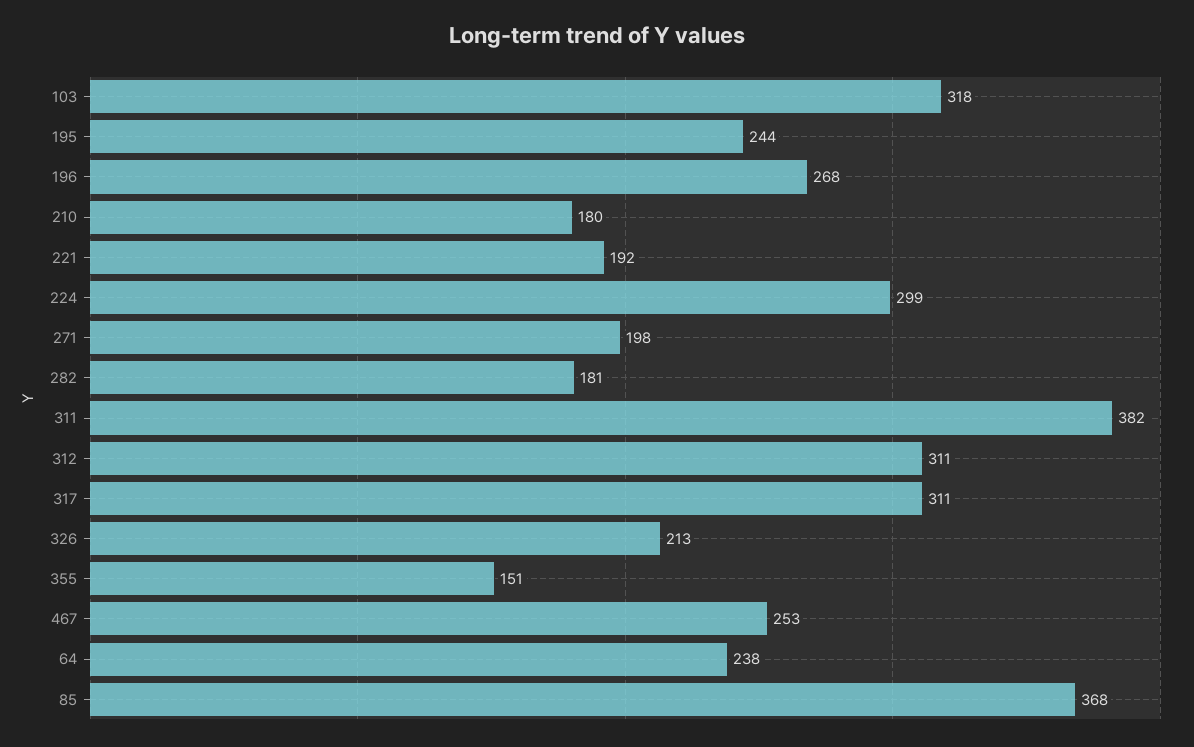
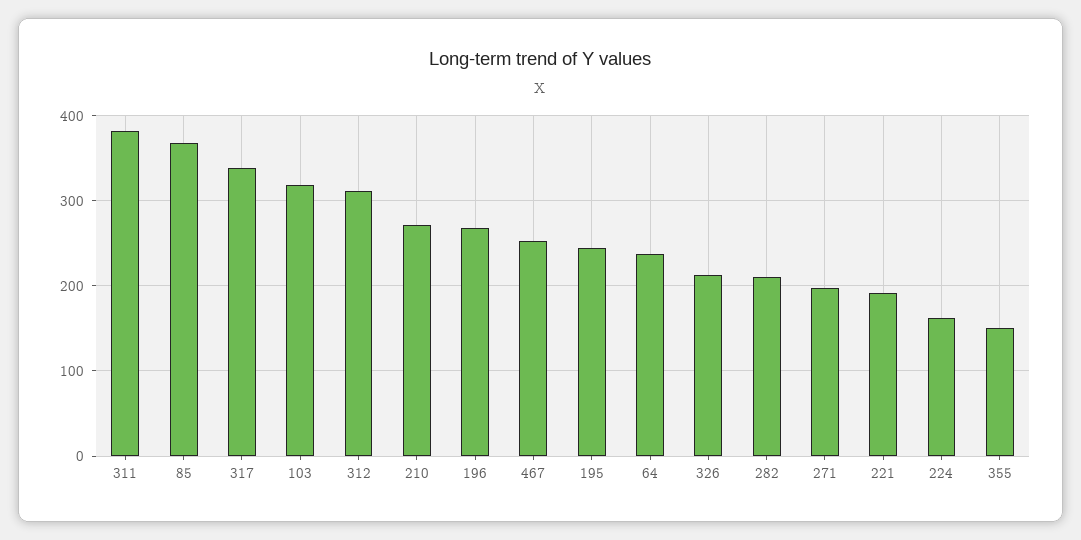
210: 180 -> 270
224: 299 -> 160
282: 181 -> 210
317: 311 -> 340

